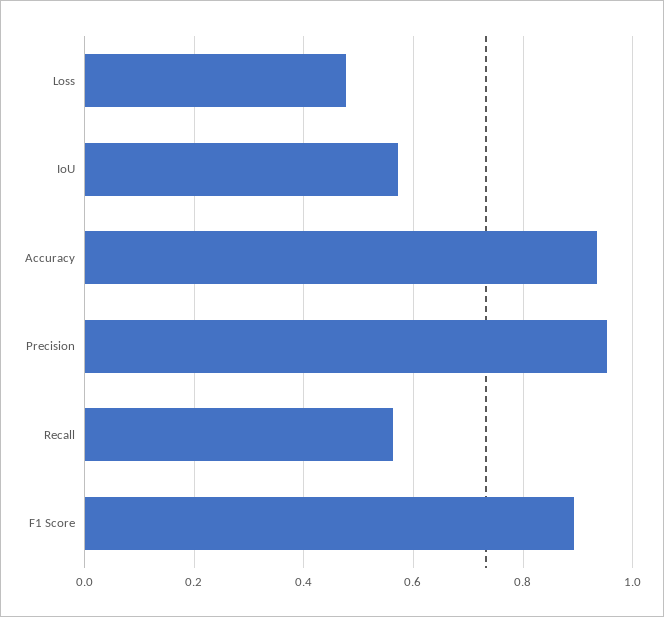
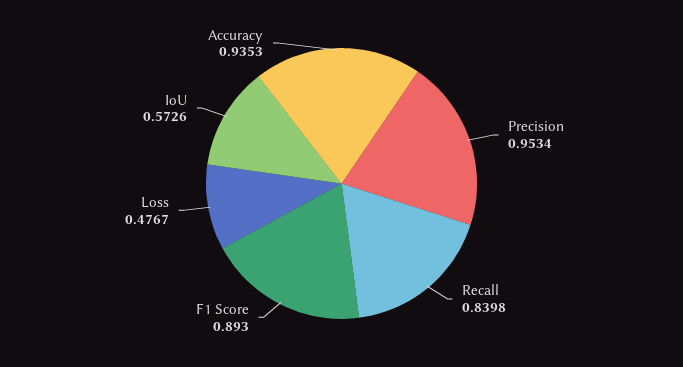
Recall: 0.56 -> 0.8398

